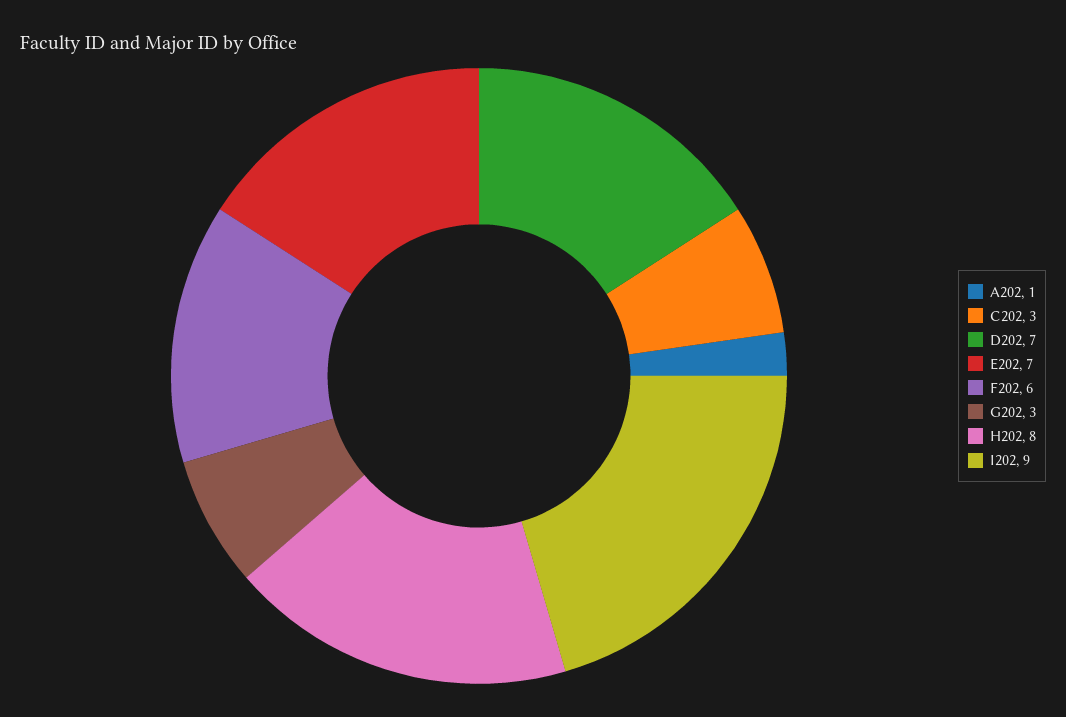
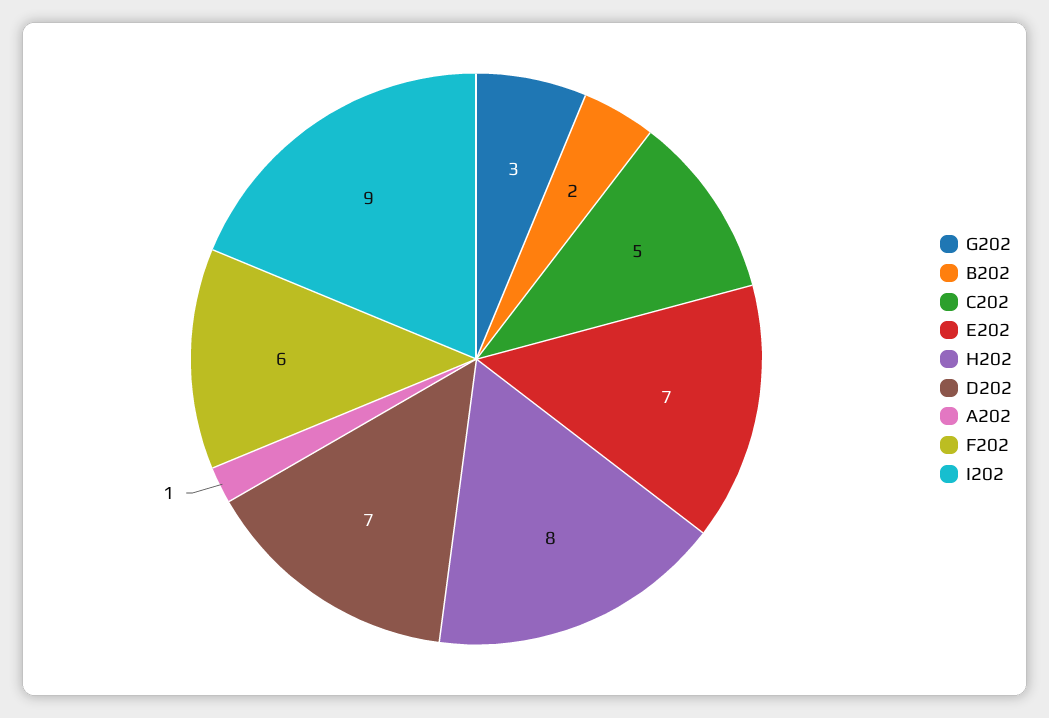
C202: 3 -> 5
B202: none -> 2

